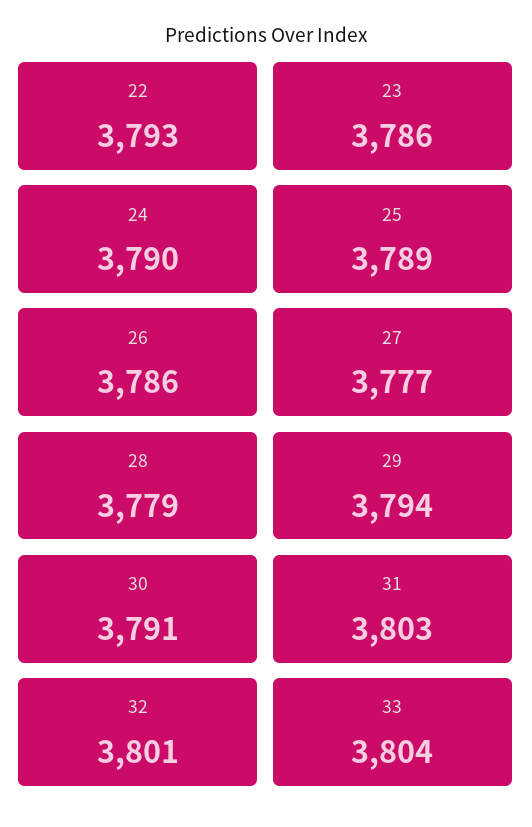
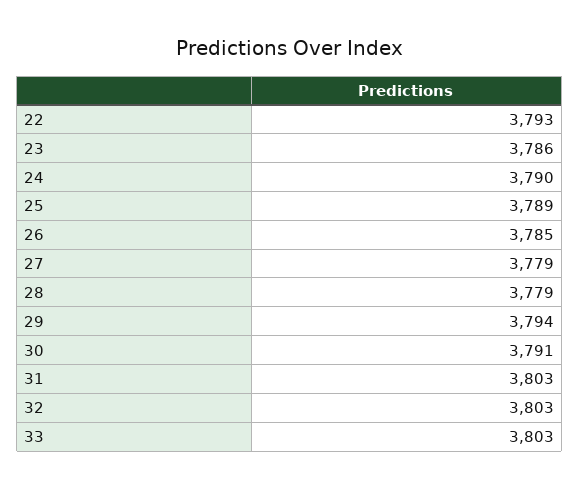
26: 3786 -> 3785
27: 3777 -> 3779
32: 3801 -> 3803
33: 3804 -> 3803

